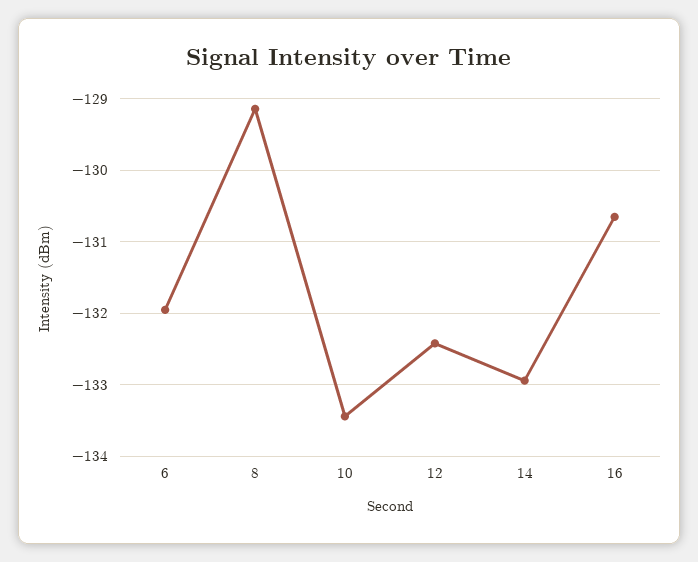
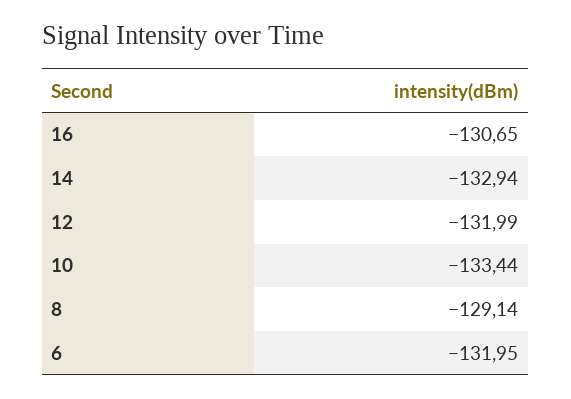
12: -132.4 -> -131.99

